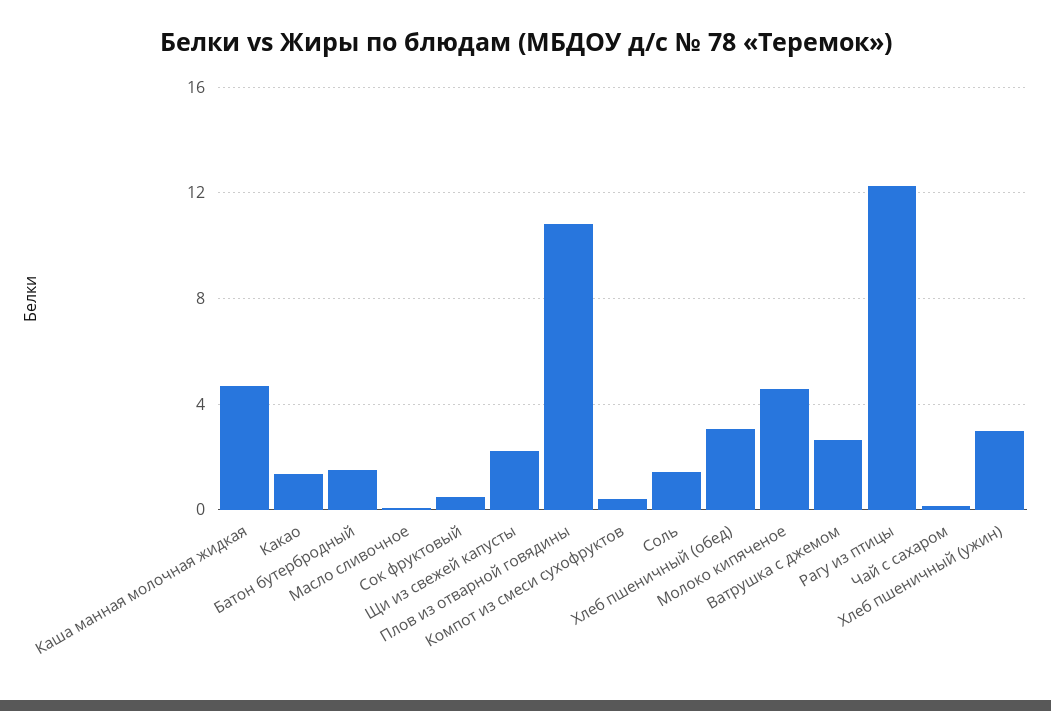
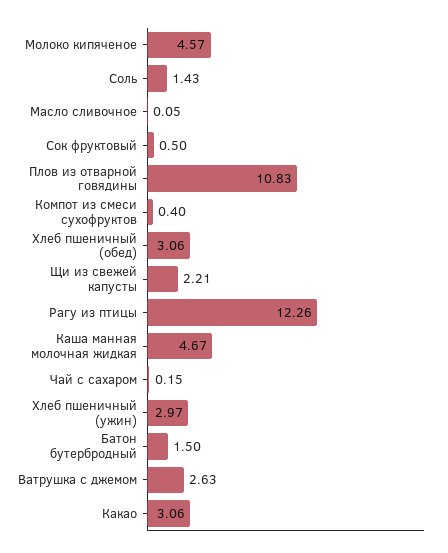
Какао: 1.5 -> 3.06

